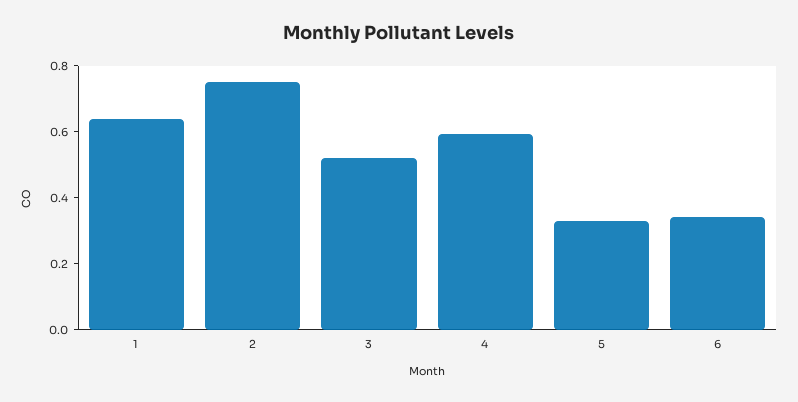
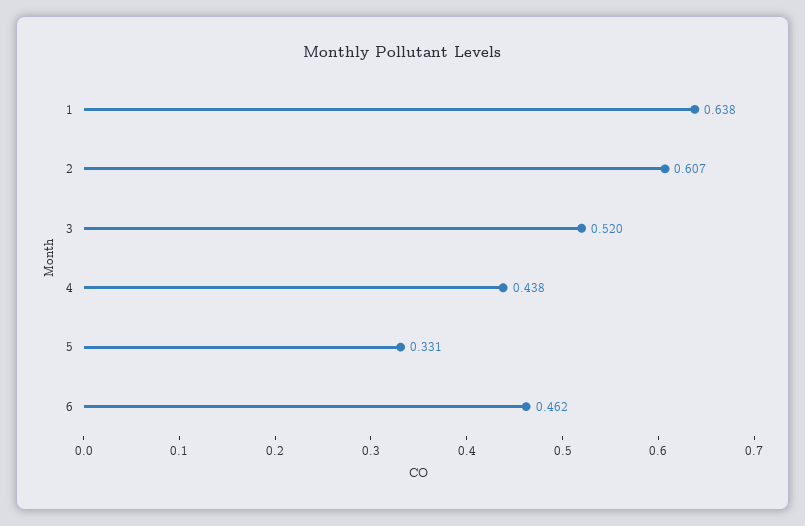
2: 0.75 -> 0.607
4: 0.6 -> 0.438
6: 0.35 -> 0.462

